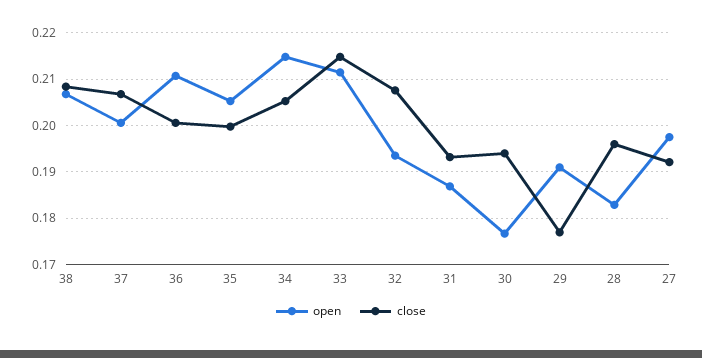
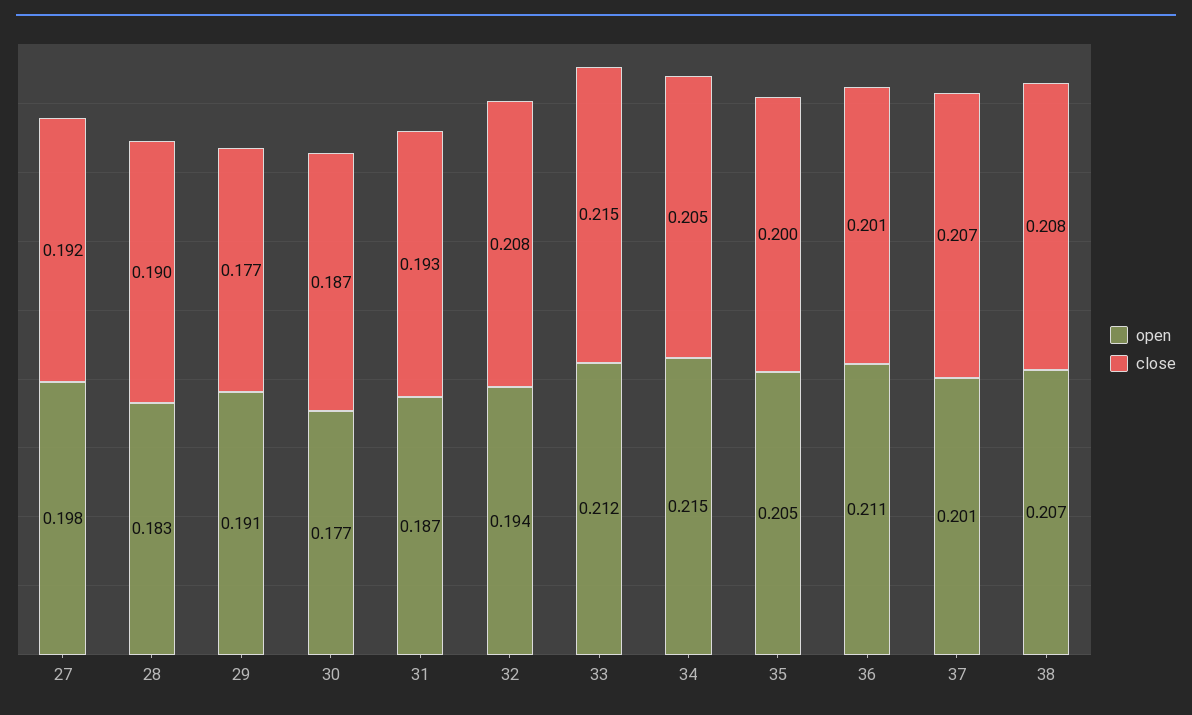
close, 30: 0.194 -> 0.187
close, 28: 0.196 -> 0.19

